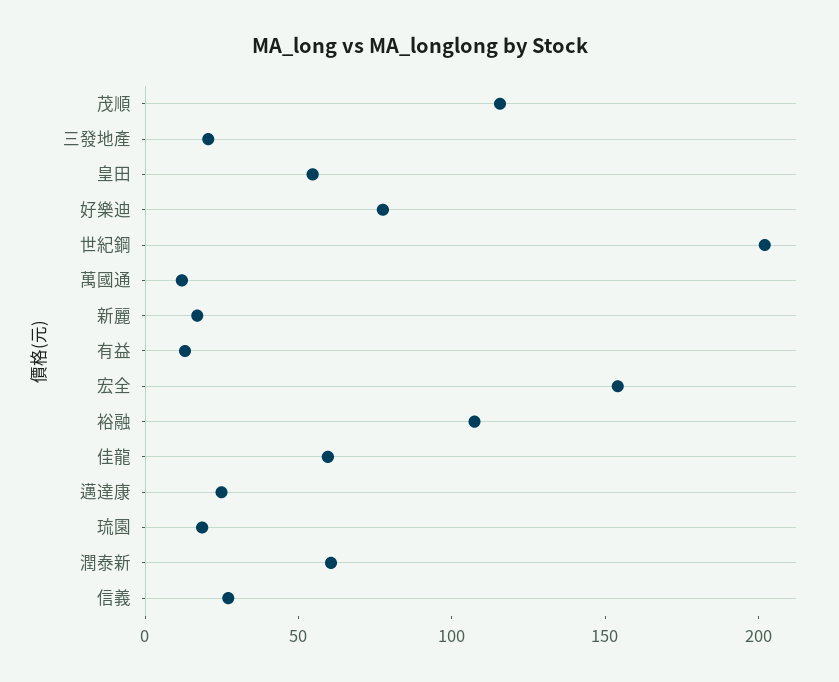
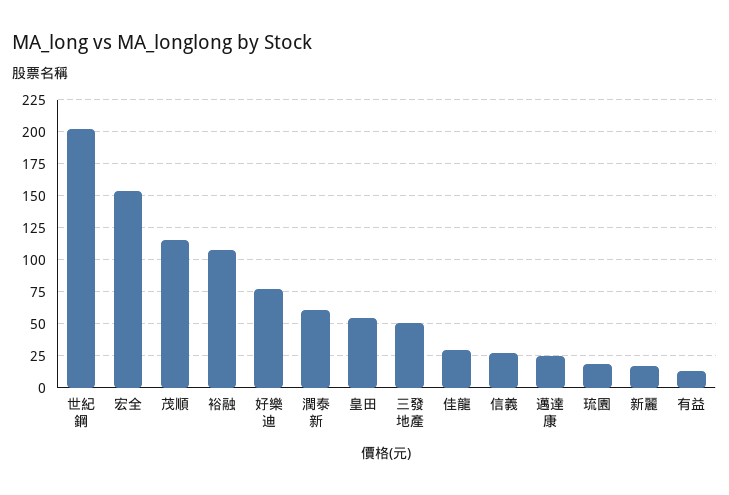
三發地產: 20 -> 50
萬國通: 10 -> none
佳龍: 60 -> 30

